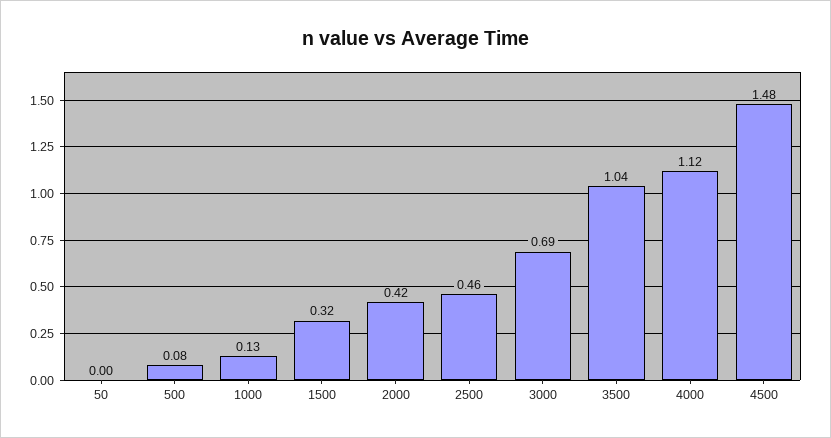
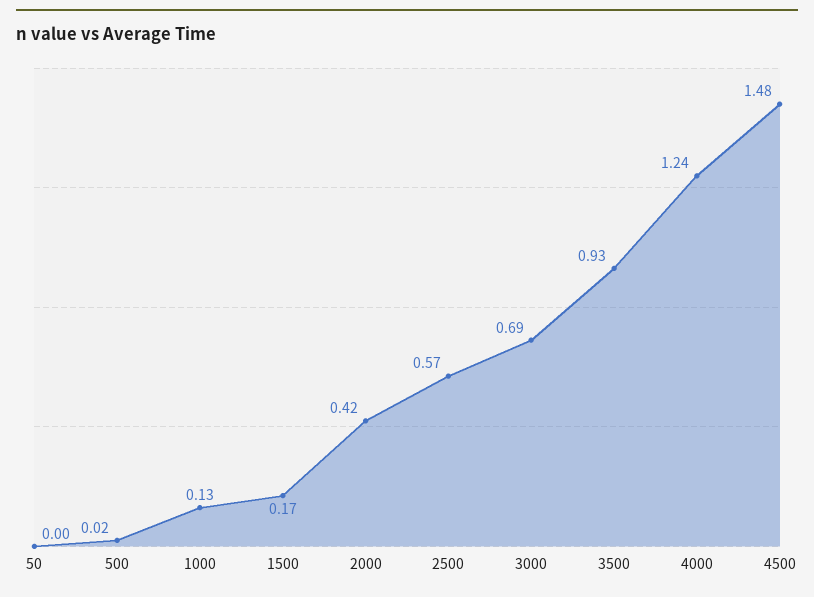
500: 0.08 -> 0.02
1500: 0.32 -> 0.17
2500: 0.46 -> 0.57
3500: 1.04 -> 0.93
4000: 1.12 -> 1.24

